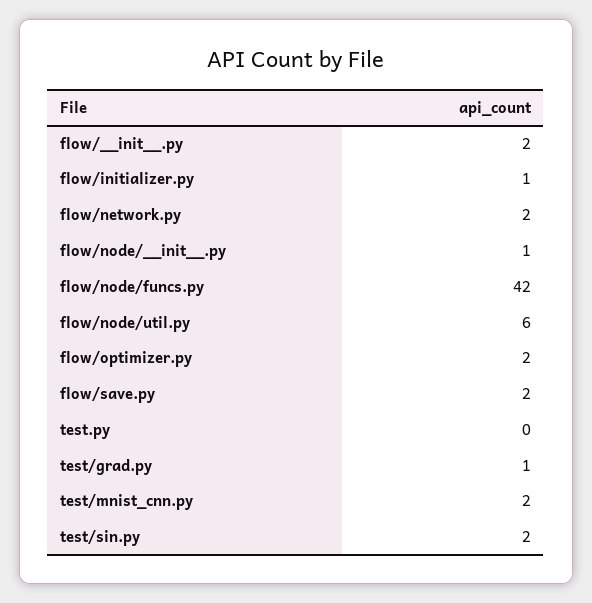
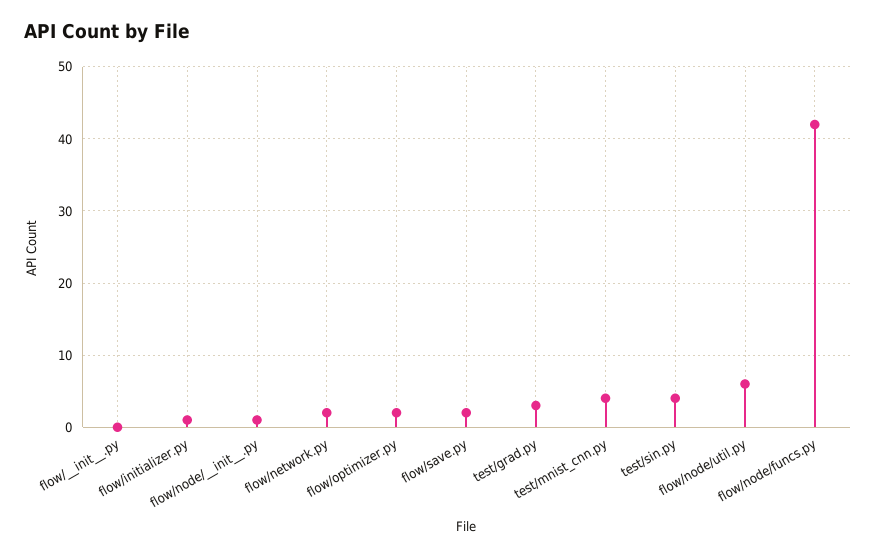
flow/__init__.py: 2 -> 0
test.py: 0 -> none
test/grad.py: 1 -> 3
test/mnist_cnn.py: 2 -> 4
test/sin.py: 2 -> 4

